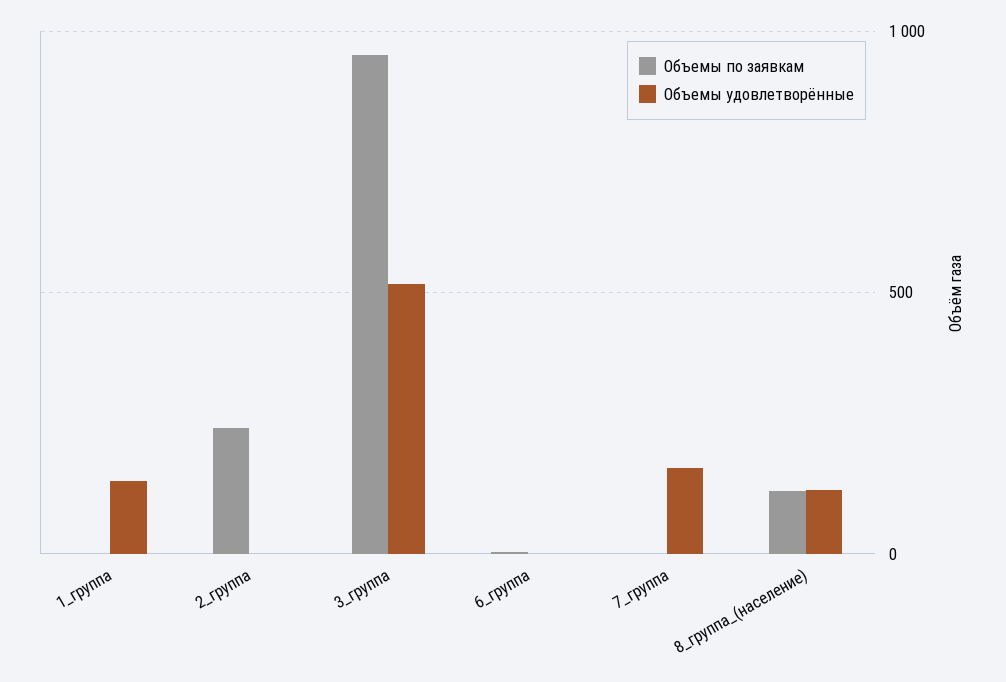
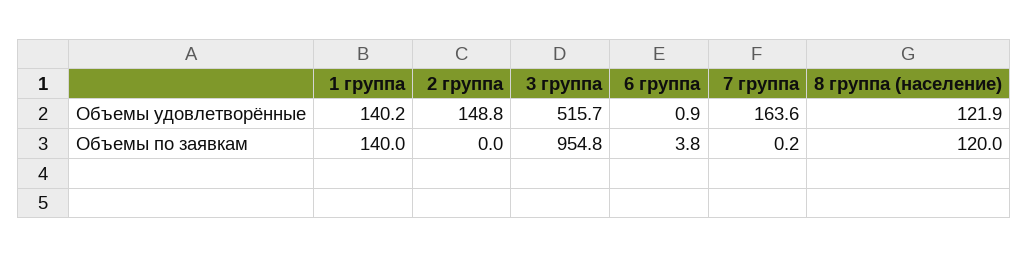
Объемы по заявкам, 1_группа: 0 -> 140
Объемы по заявкам, 2_группа: 250 -> 0
Объемы удовлетворённые, 2_группа: 0 -> 148.8

